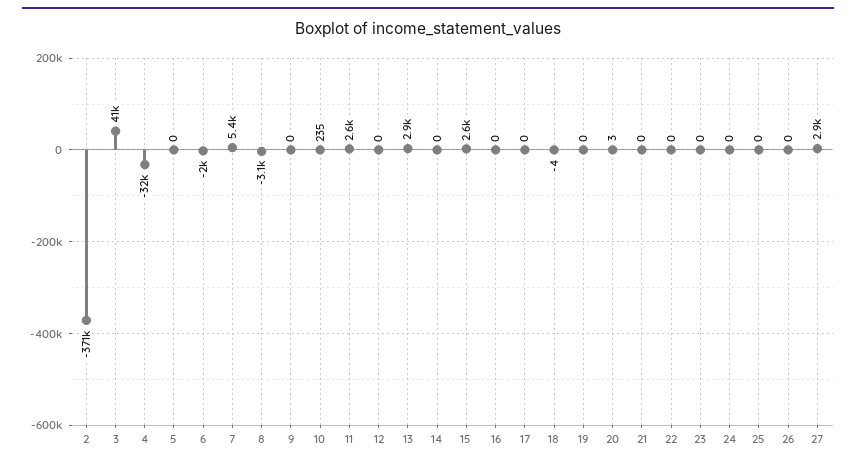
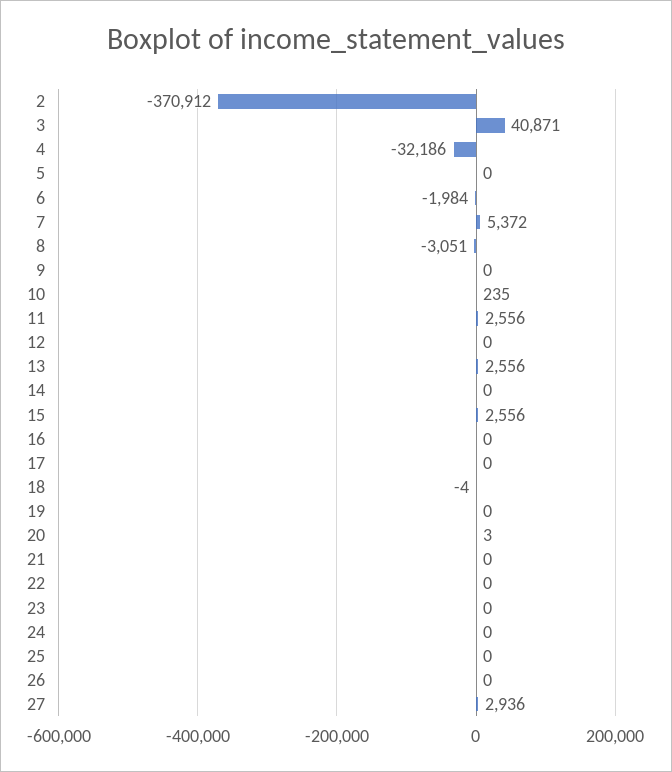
13: 2900 -> 2556

